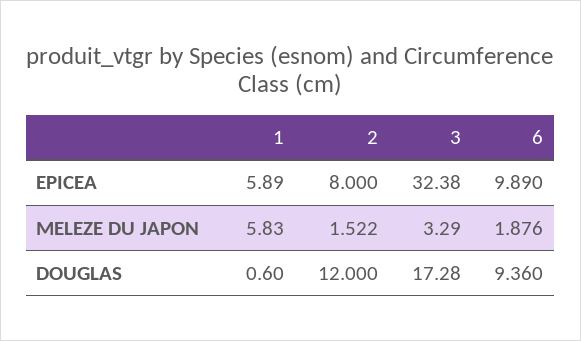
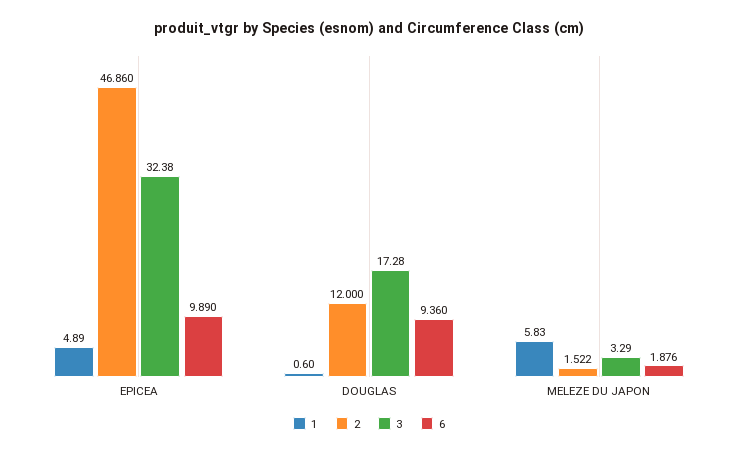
1, EPICEA: 5.89 -> 4.89
2, EPICEA: 8 -> 46.86

